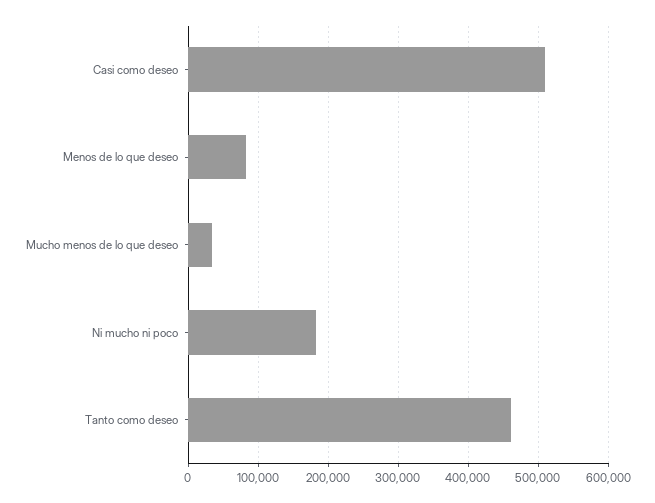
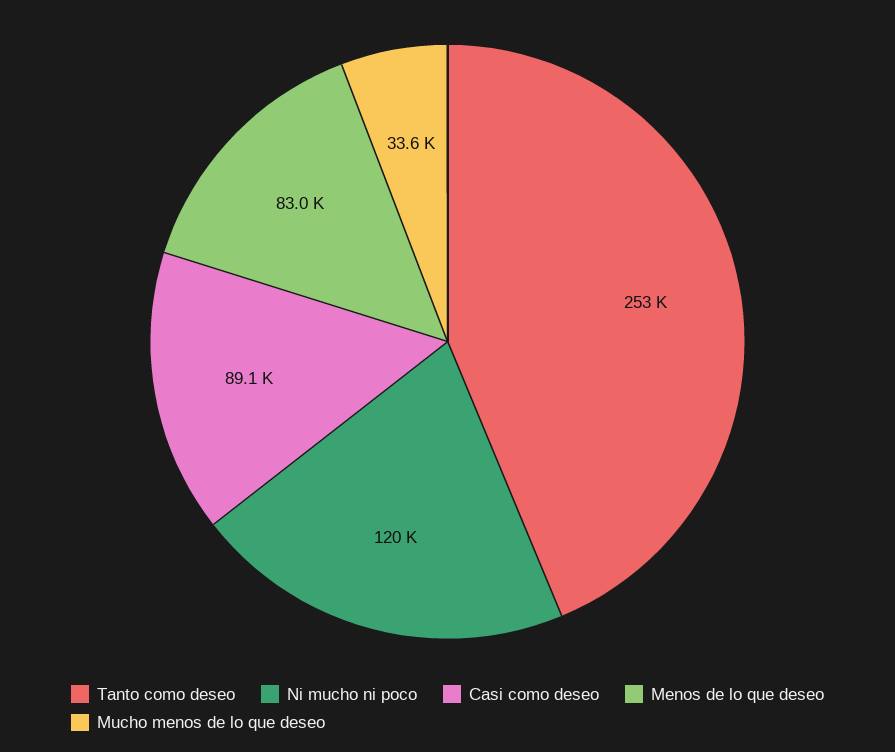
Casi como deseo: 510000 -> 89100
Ni mucho ni poco: 180000 -> 120000
Tanto como deseo: 460000 -> 253000

